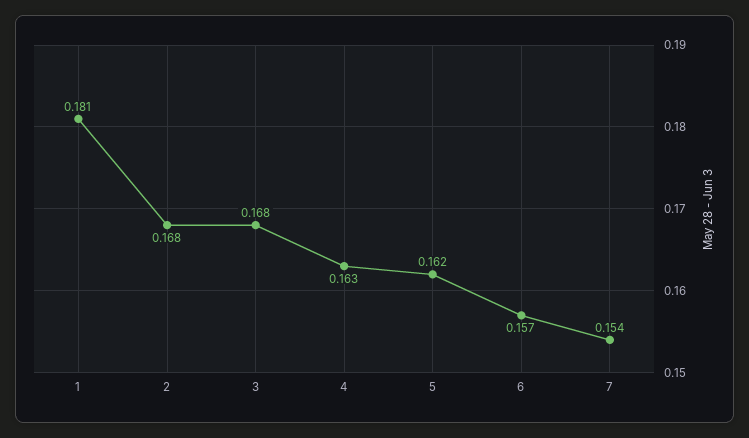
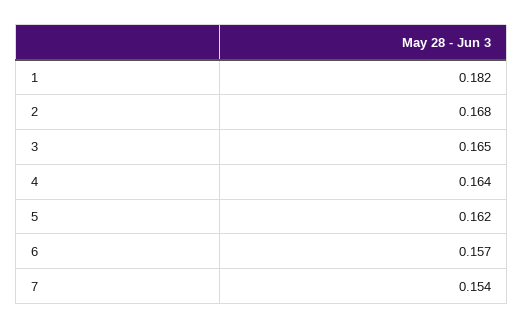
1: 0.181 -> 0.182
3: 0.168 -> 0.165
4: 0.163 -> 0.164

